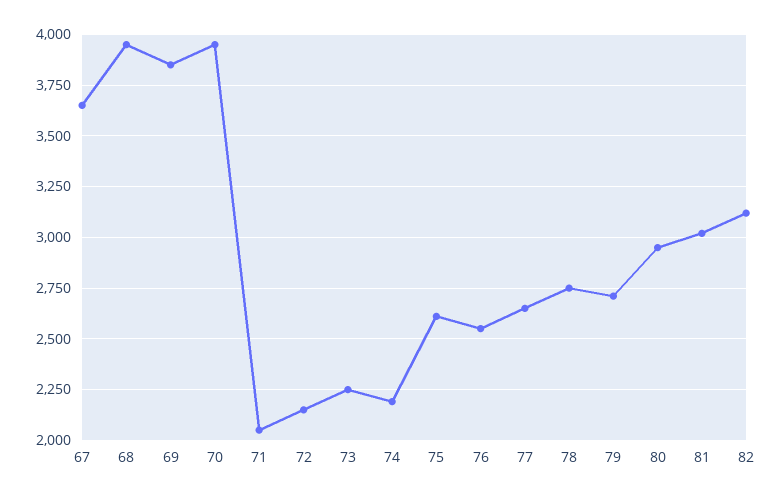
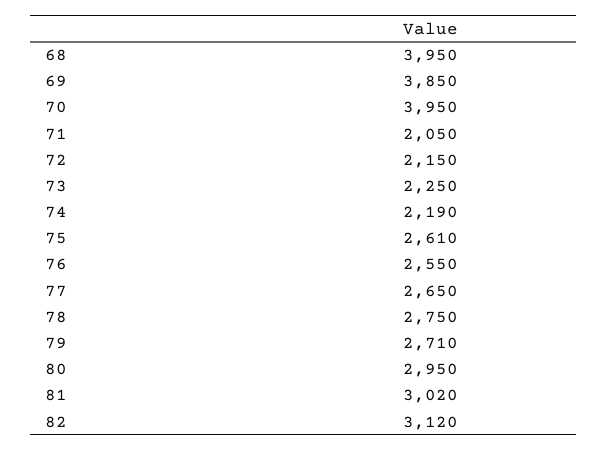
67: 3650 -> none

